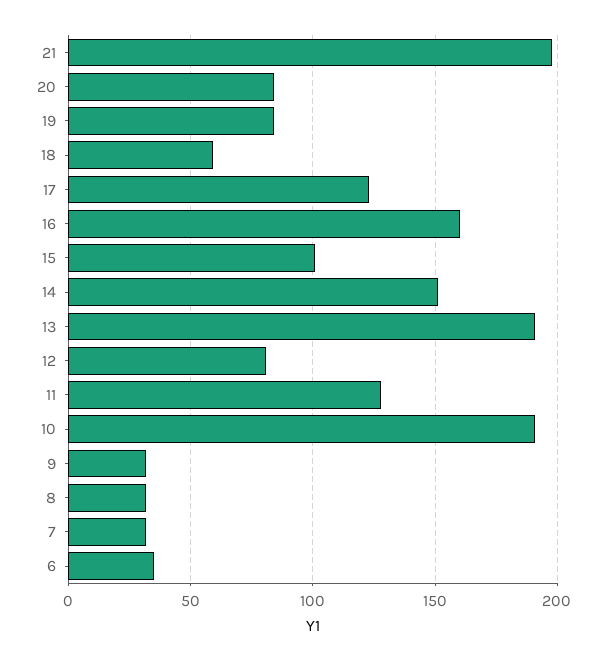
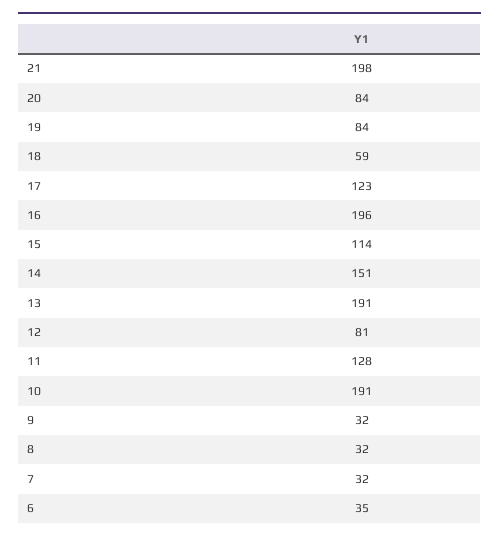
16: 160 -> 196
15: 100 -> 114

